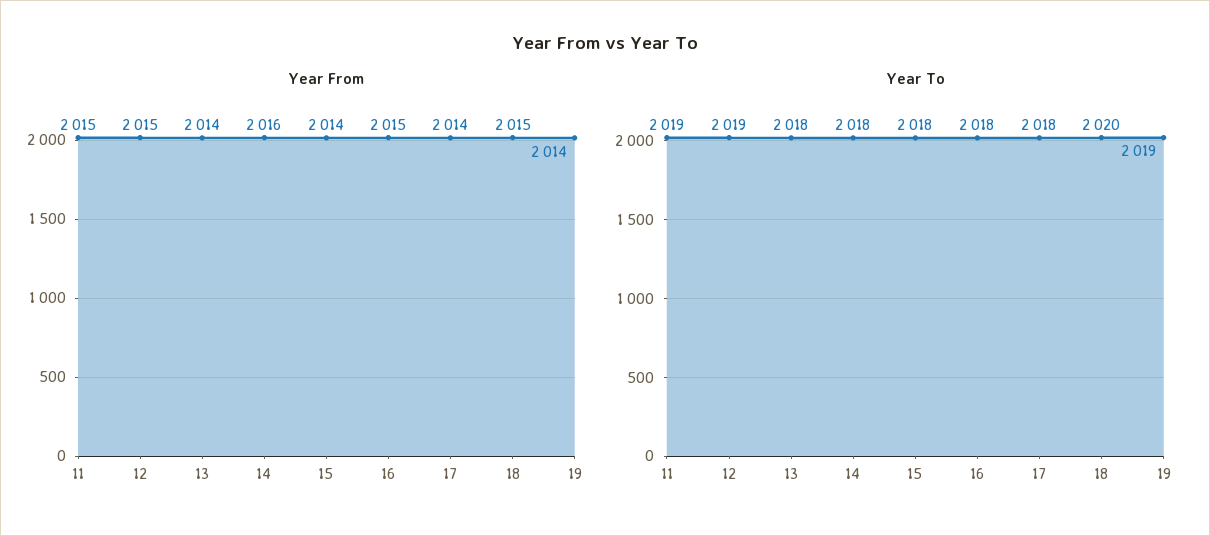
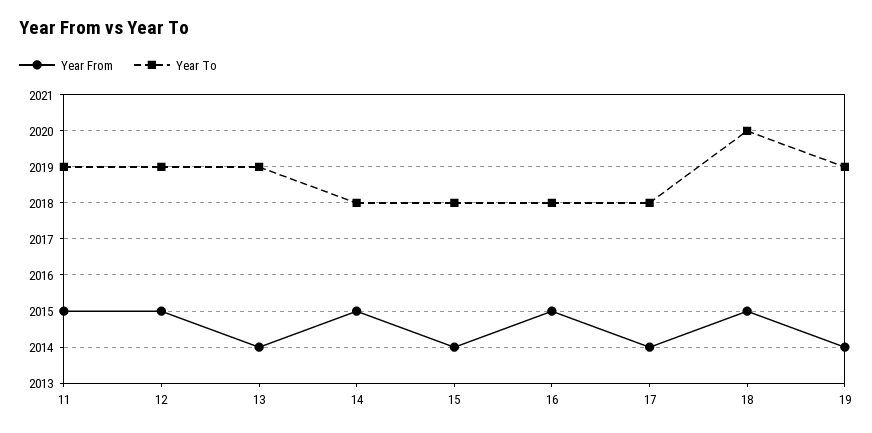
Year From, 14: 2016 -> 2015
Year To, 13: 2018 -> 2019

